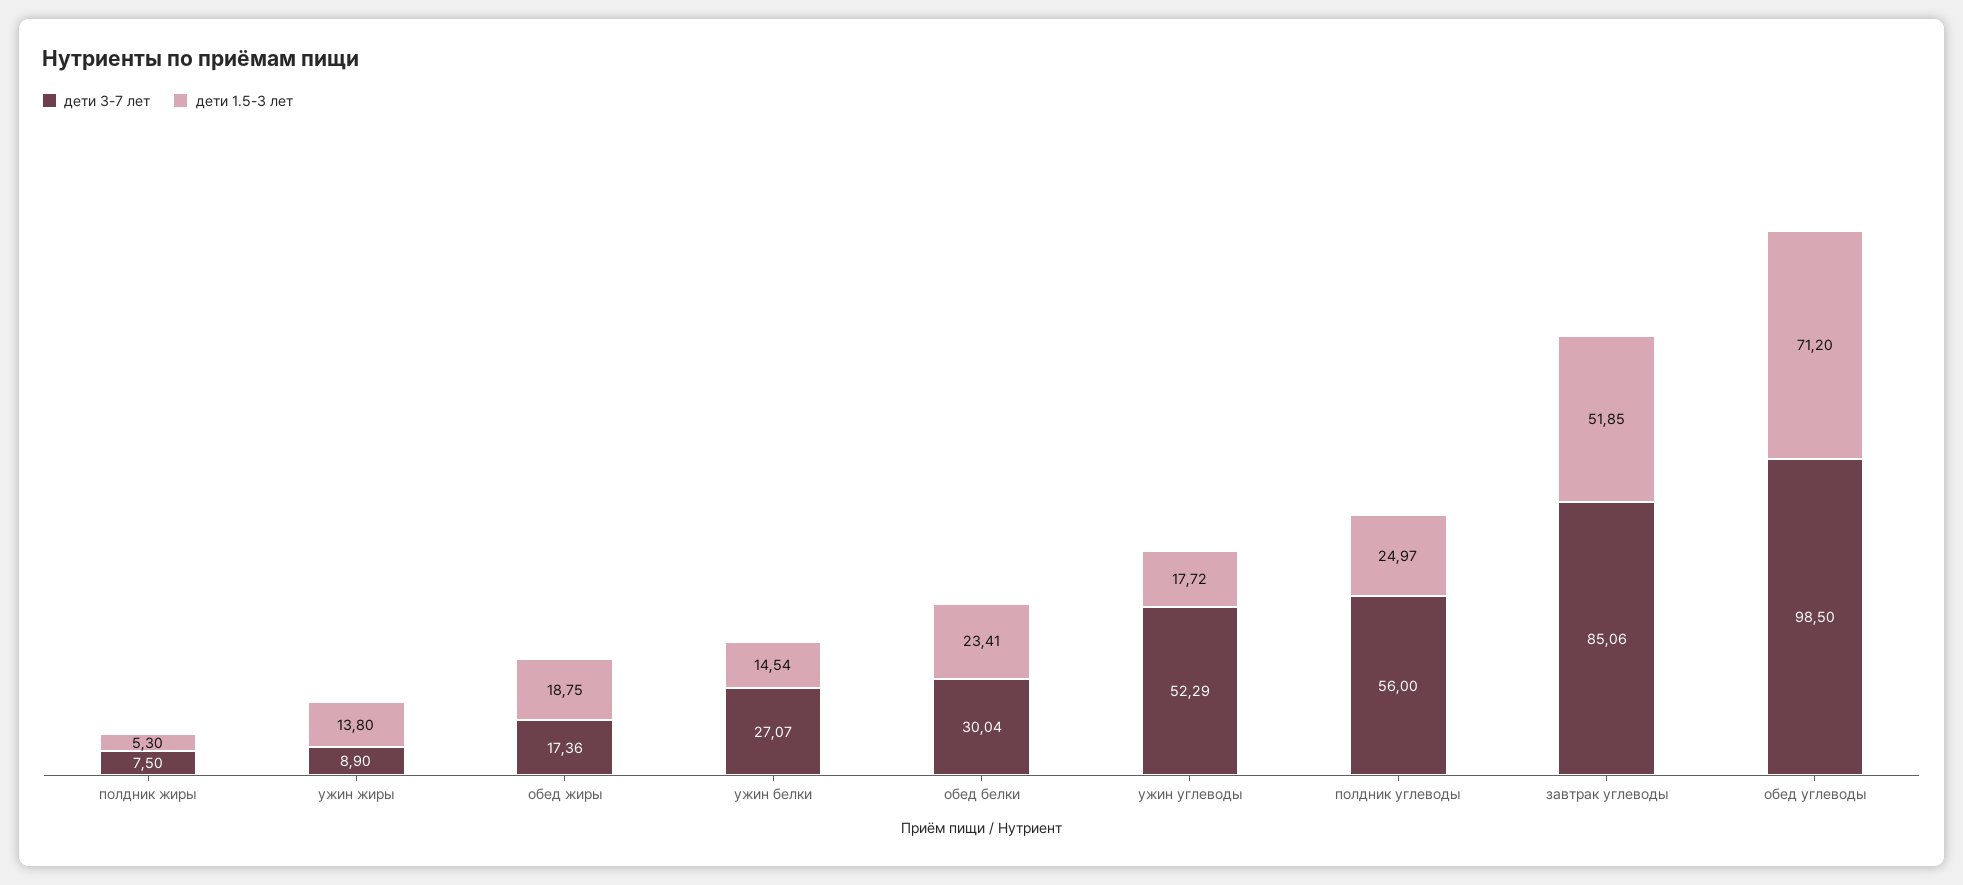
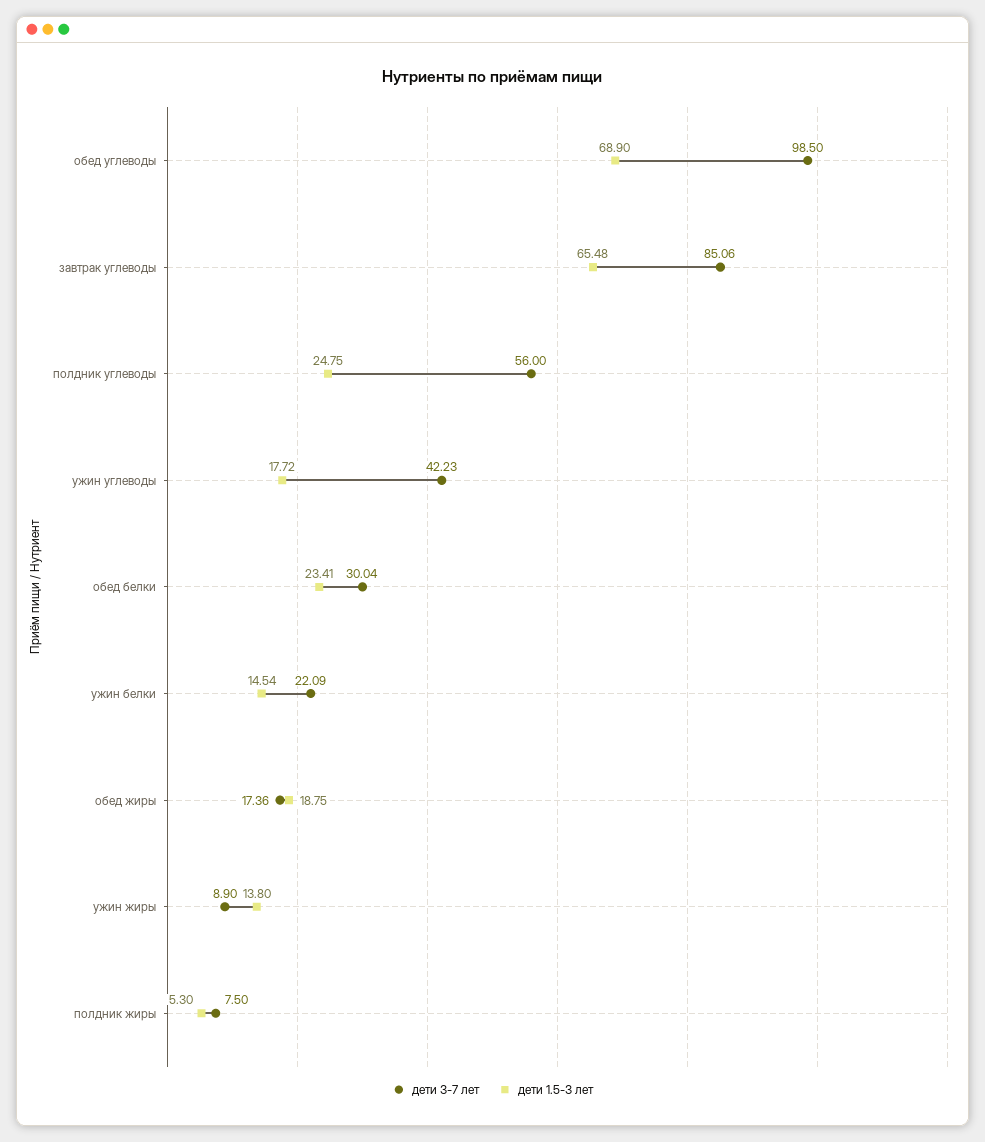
дети 3-7 лет, ужин белки: 27.07 -> 22.09
дети 3-7 лет, ужин углеводы: 52.29 -> 42.23
дети 1.5-3 лет, полдник углеводы: 24.97 -> 24.75
дети 1.5-3 лет, завтрак углеводы: 51.85 -> 65.48
дети 1.5-3 лет, обед углеводы: 71.2 -> 68.9

